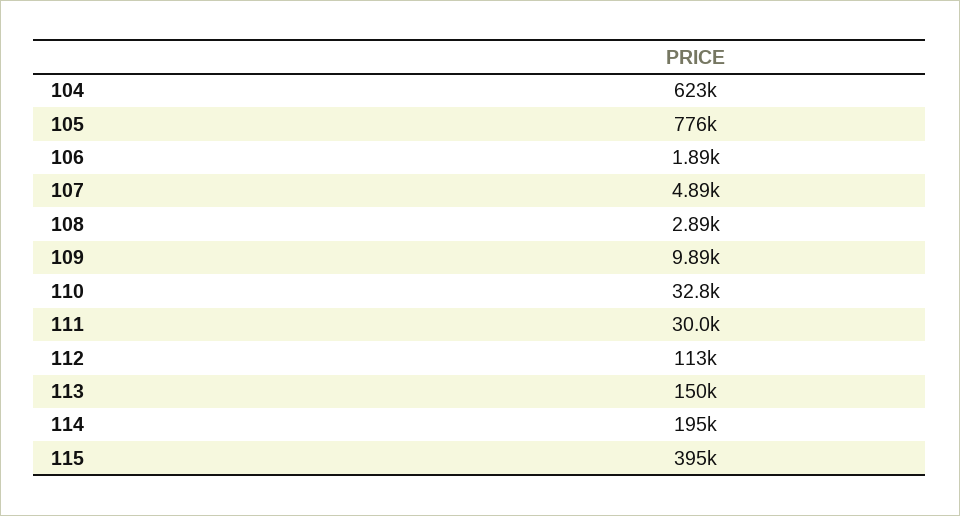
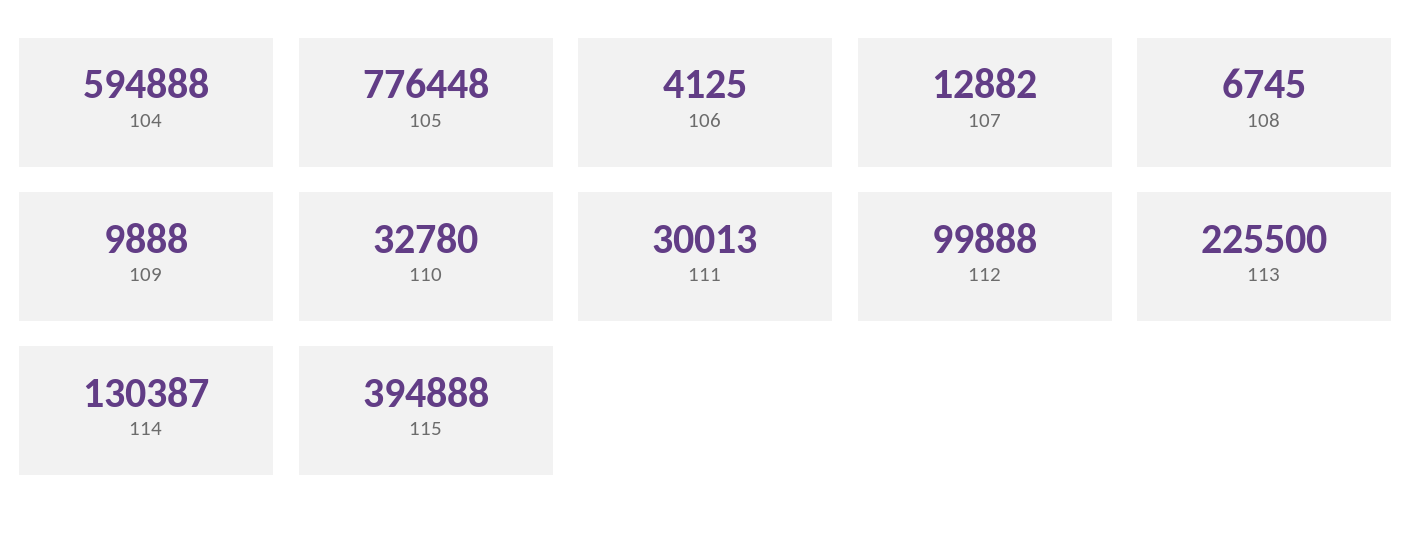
104: 623000 -> 594888
106: 1890 -> 4125
107: 4890 -> 12882
108: 2890 -> 6745
112: 113000 -> 99888
113: 150000 -> 225500
114: 195000 -> 130387

